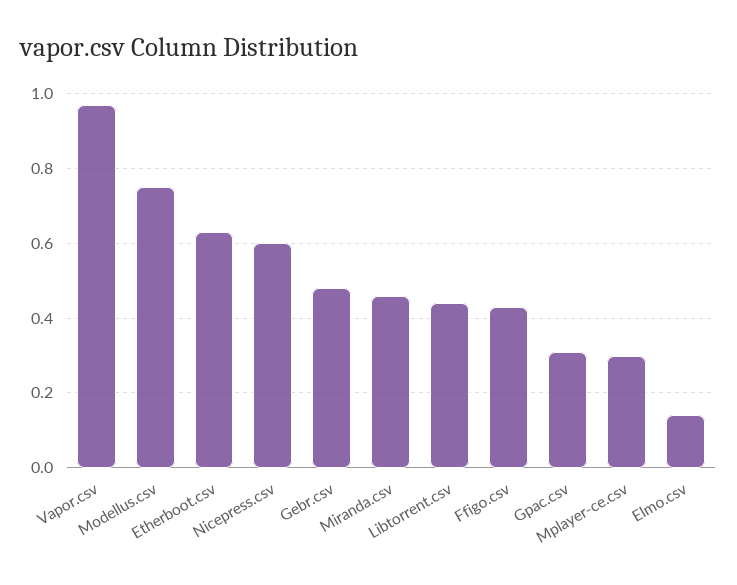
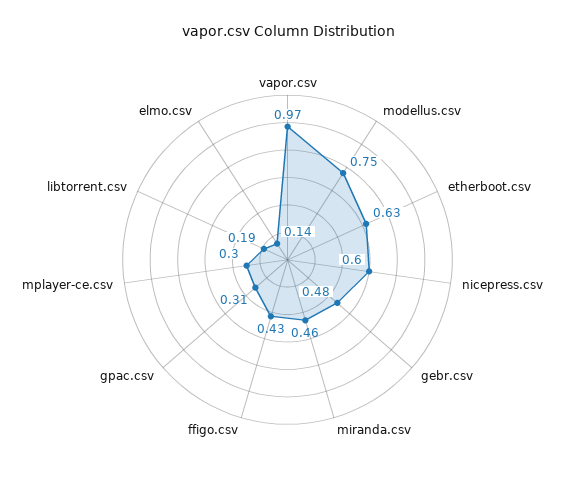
Libtorrent.csv: 0.45 -> 0.19

